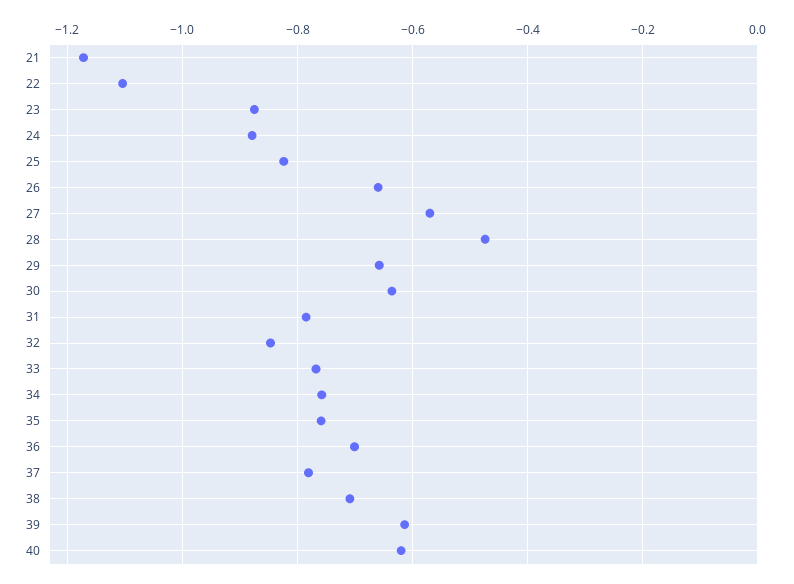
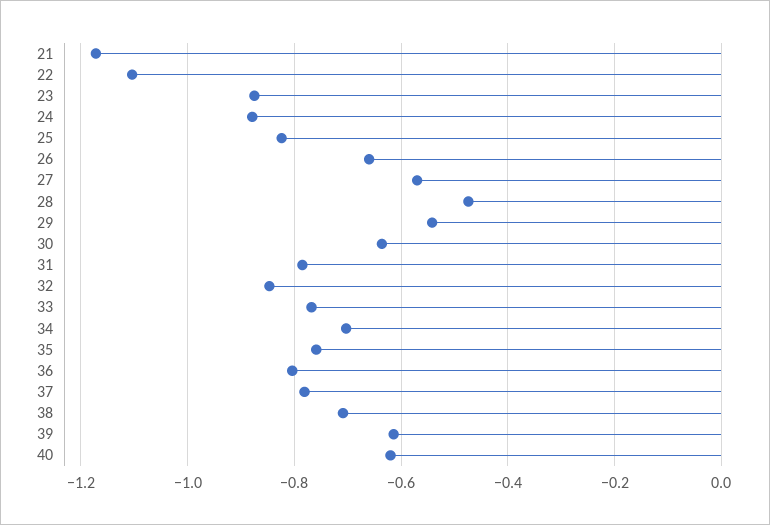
29: -0.66 -> -0.54
34: -0.76 -> -0.7
36: -0.7 -> -0.8

